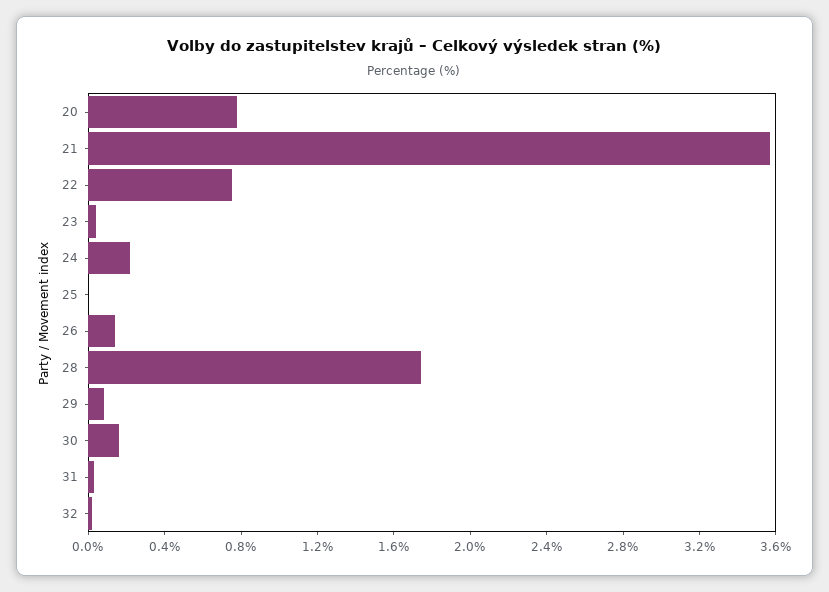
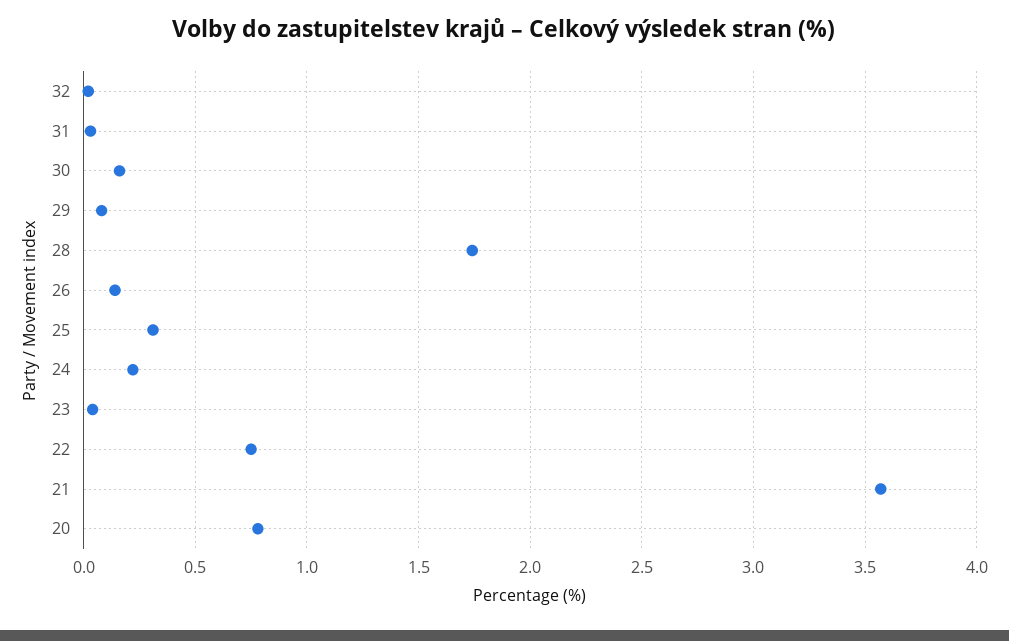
25: 0 -> 0.3

